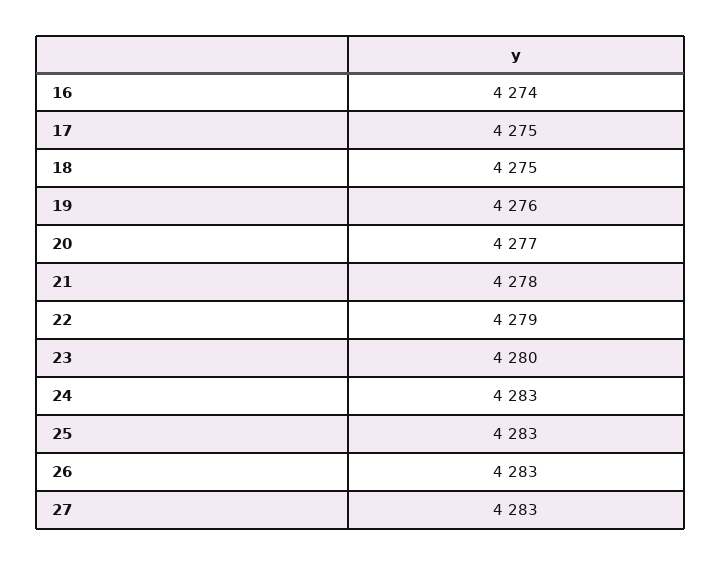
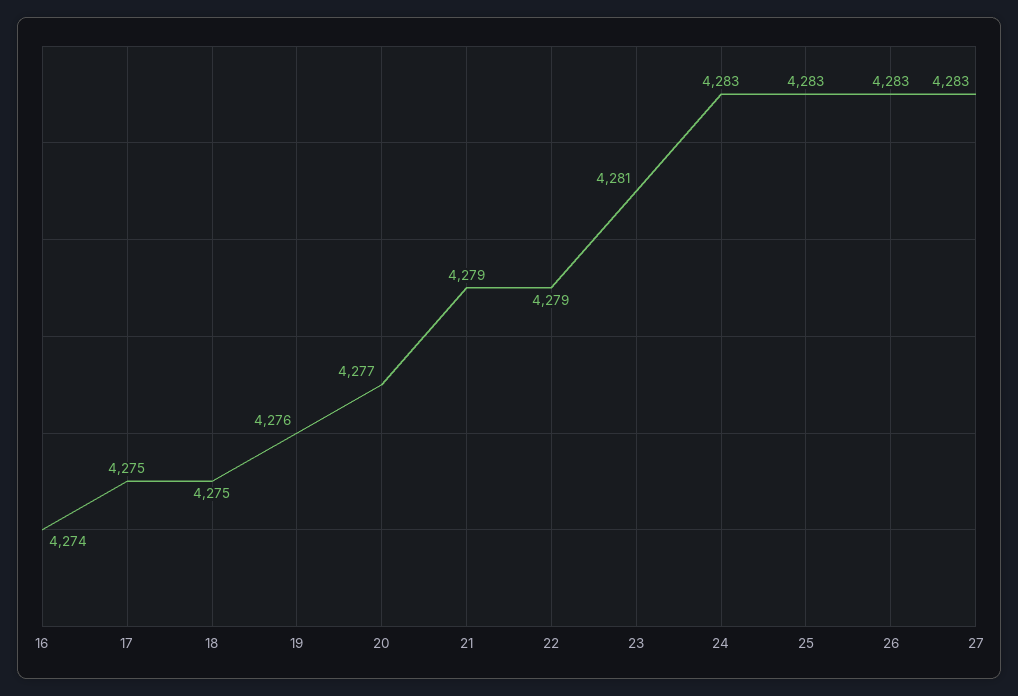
21: 4278 -> 4279
23: 4280 -> 4281

